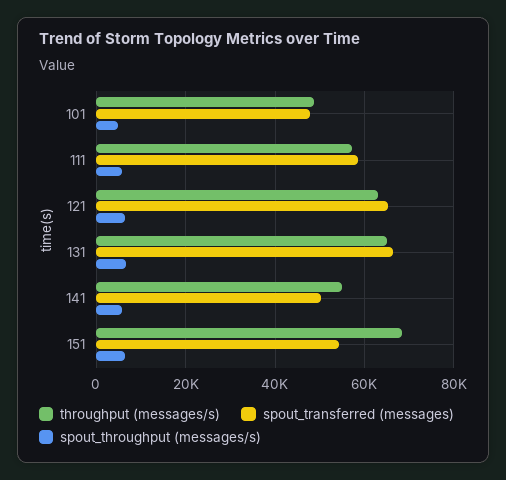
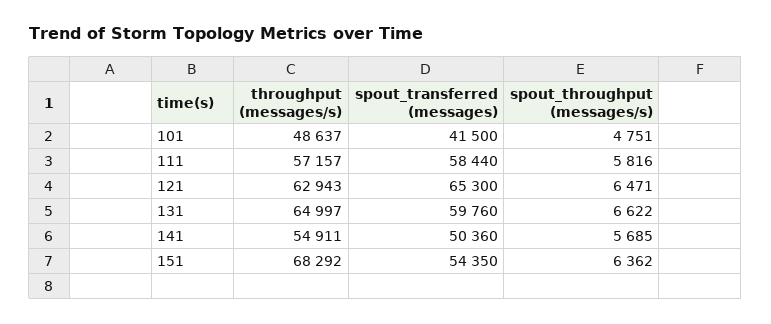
spout_transferred (messages), 101: 48000 -> 41500
spout_transferred (messages), 131: 66000 -> 59760

